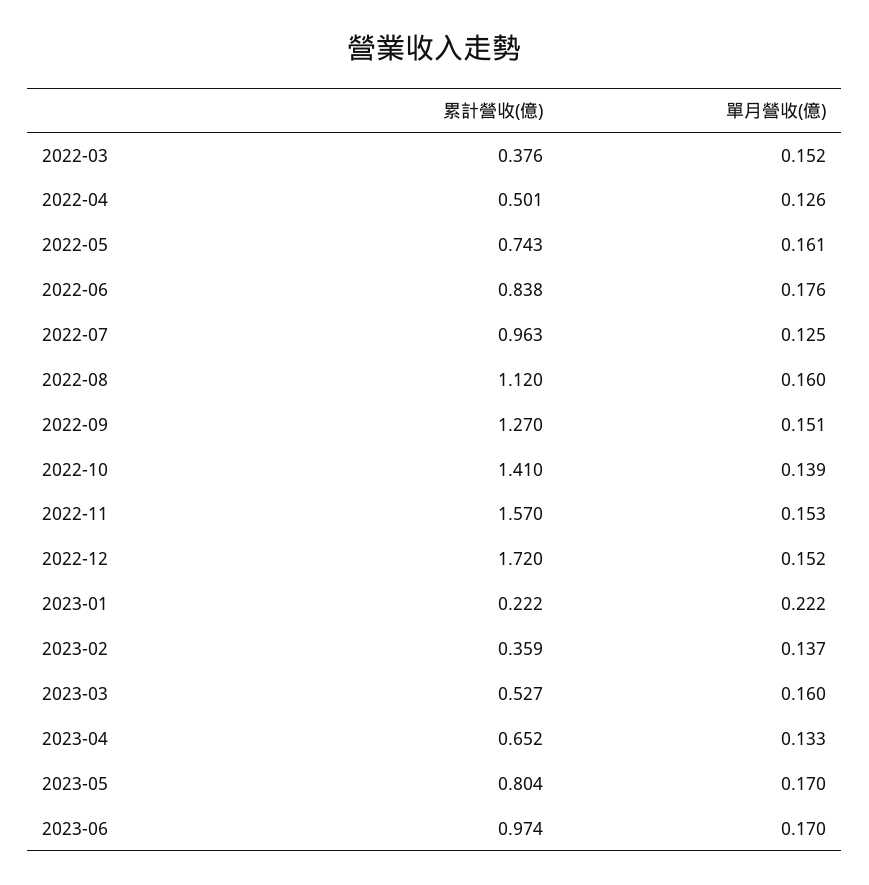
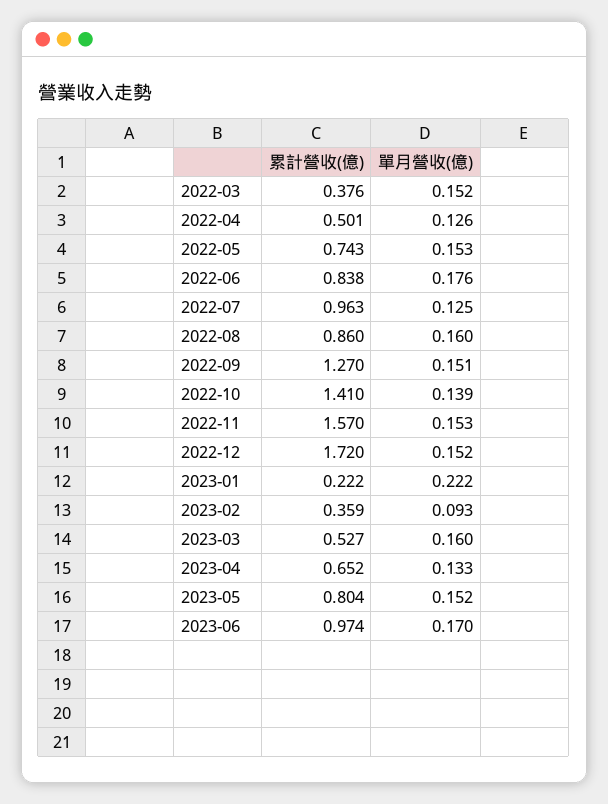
單月營收(億), 2022-05: 0.161 -> 0.153
累計營收(億), 2022-08: 1.12 -> 0.86
單月營收(億), 2023-02: 0.137 -> 0.093
單月營收(億), 2023-05: 0.17 -> 0.152

